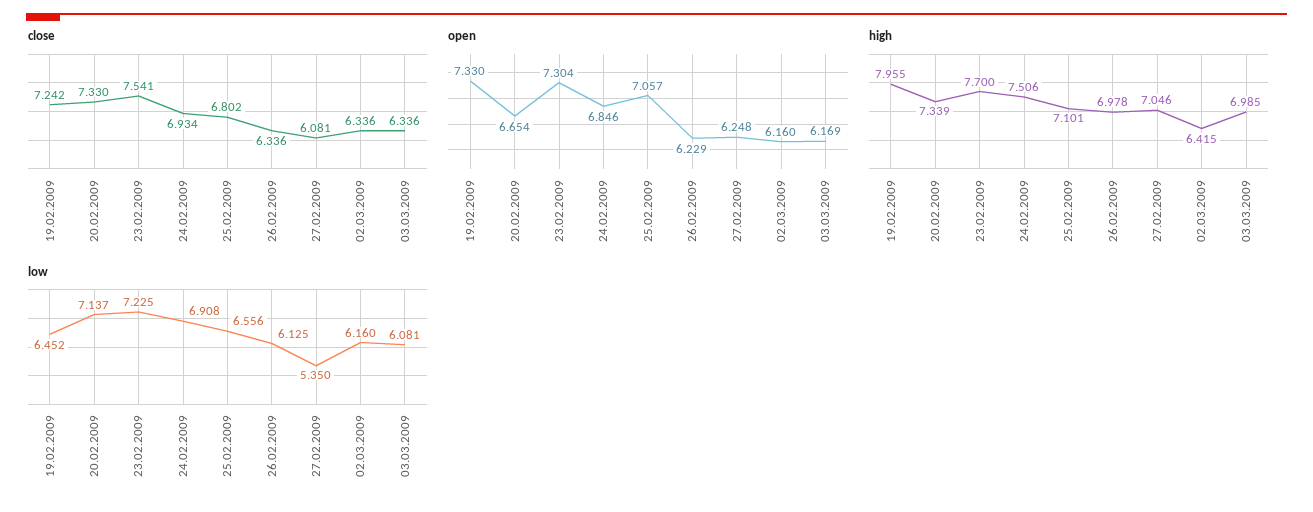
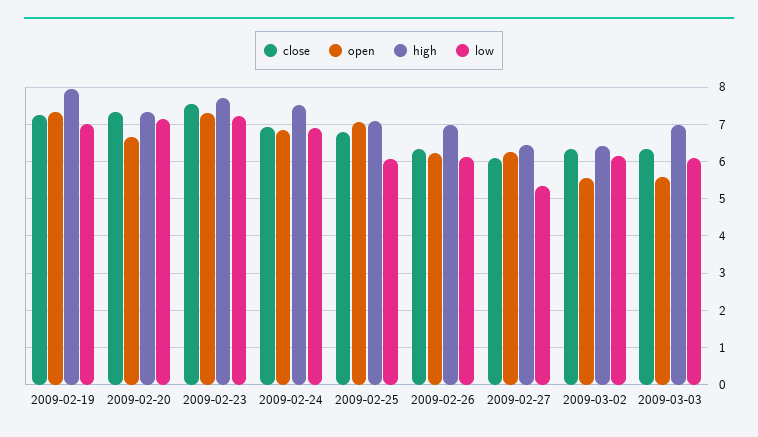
open, 02.03.2009: 6.16 -> 5.6
open, 03.03.2009: 6.169 -> 5.6
high, 27.02.2009: 7.046 -> 6.4
low, 19.02.2009: 6.452 -> 7
low, 25.02.2009: 6.556 -> 6

